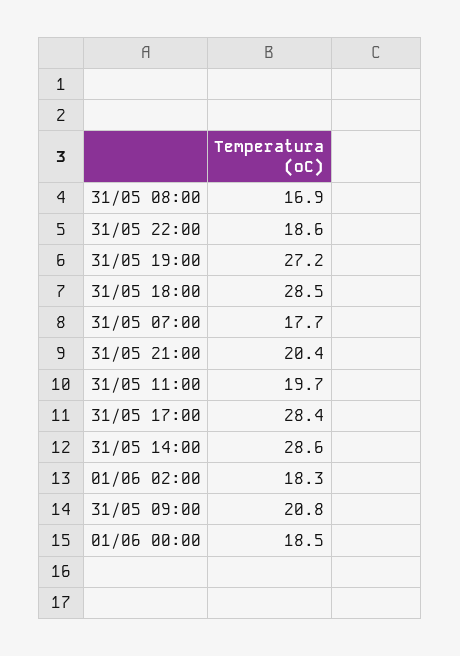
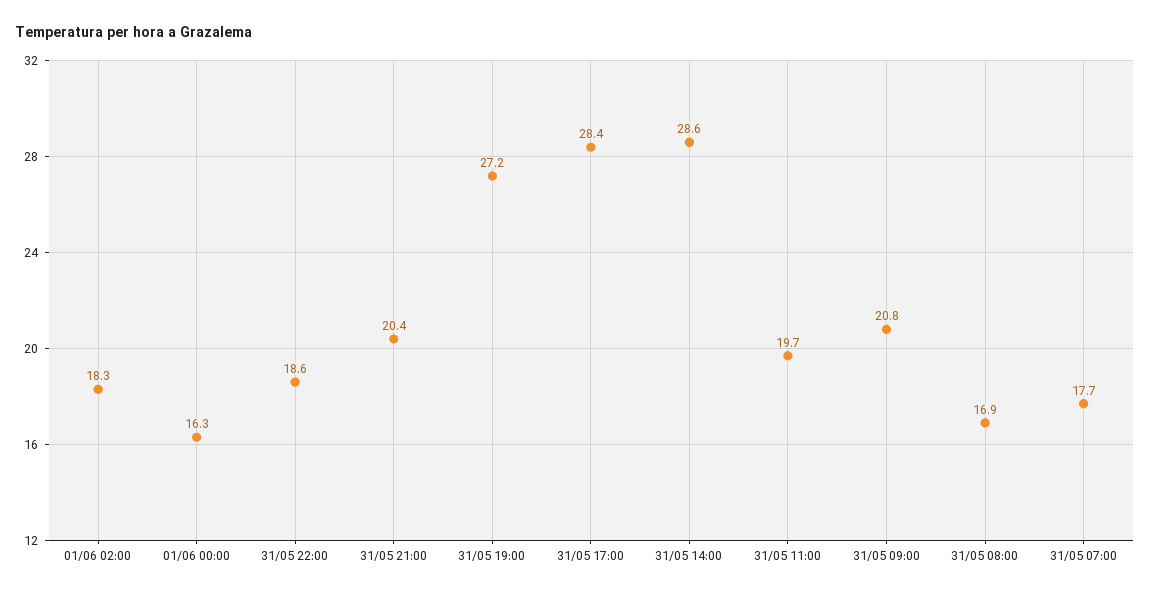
31/05 18:00: 28.5 -> none
01/06 00:00: 18.5 -> 16.3

